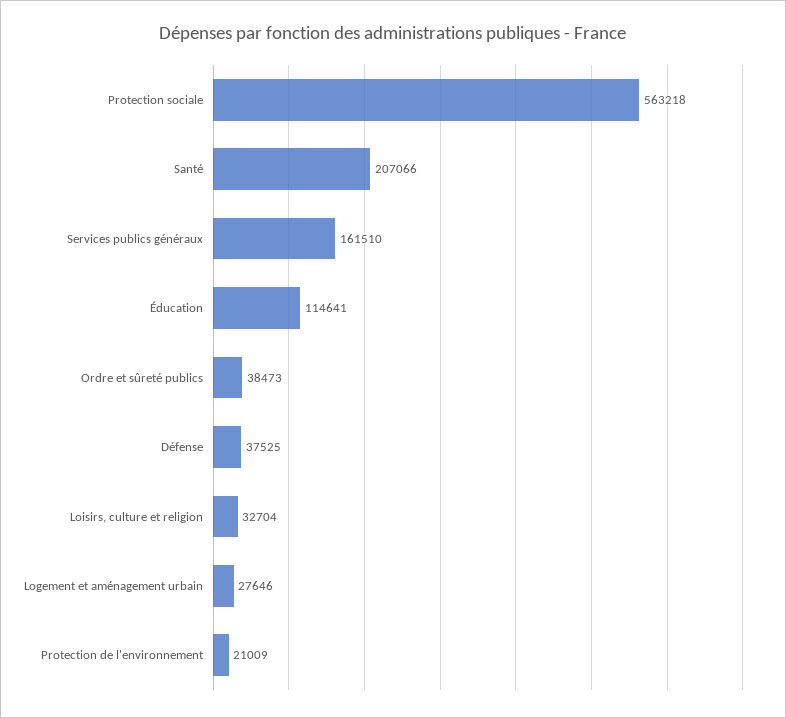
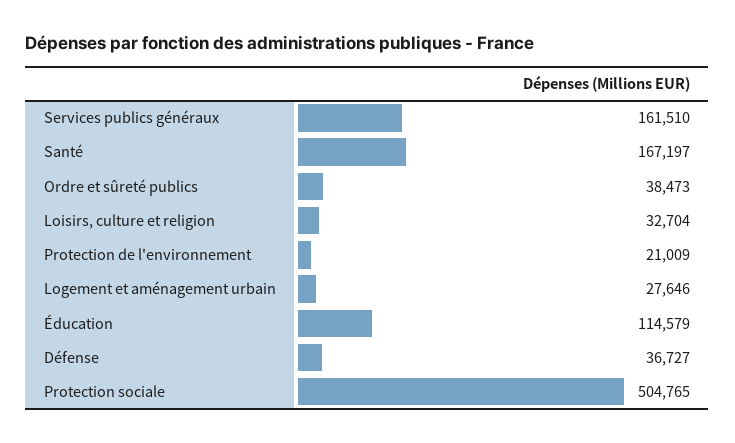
Protection sociale: 563218 -> 504765
Santé: 207066 -> 167197
Éducation: 114641 -> 114579
Défense: 37525 -> 36727

